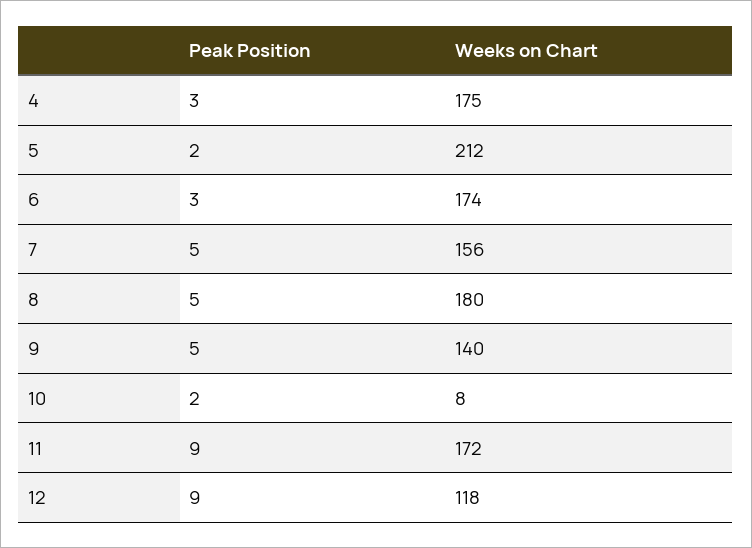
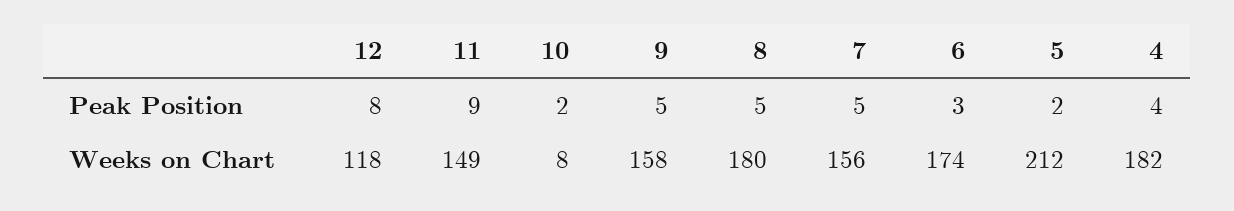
Peak Position, 4: 3 -> 4
Weeks on Chart, 4: 175 -> 182
Weeks on Chart, 9: 140 -> 158
Weeks on Chart, 11: 172 -> 149
Peak Position, 12: 9 -> 8

